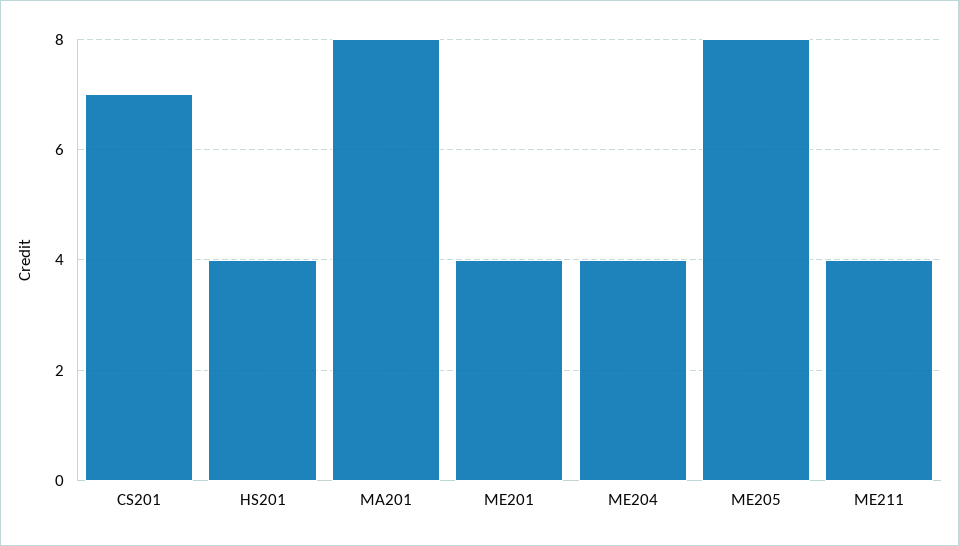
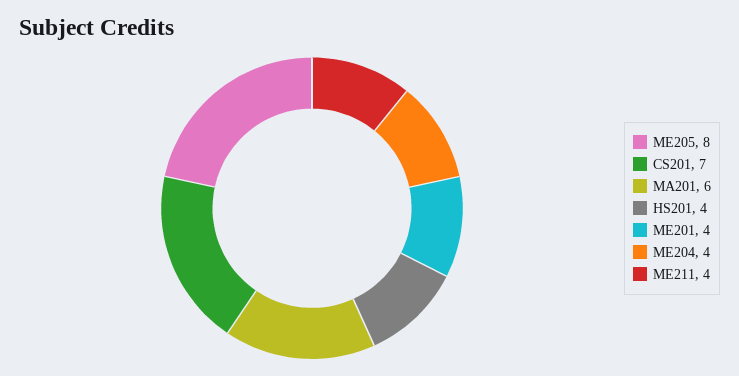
MA201: 8 -> 6

